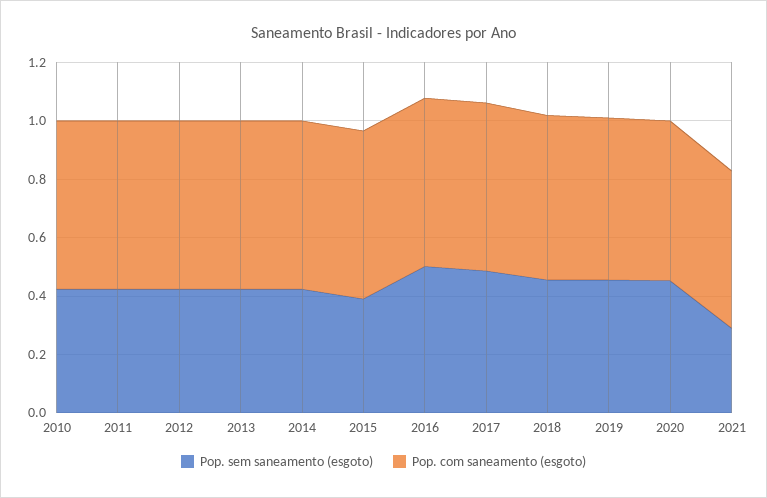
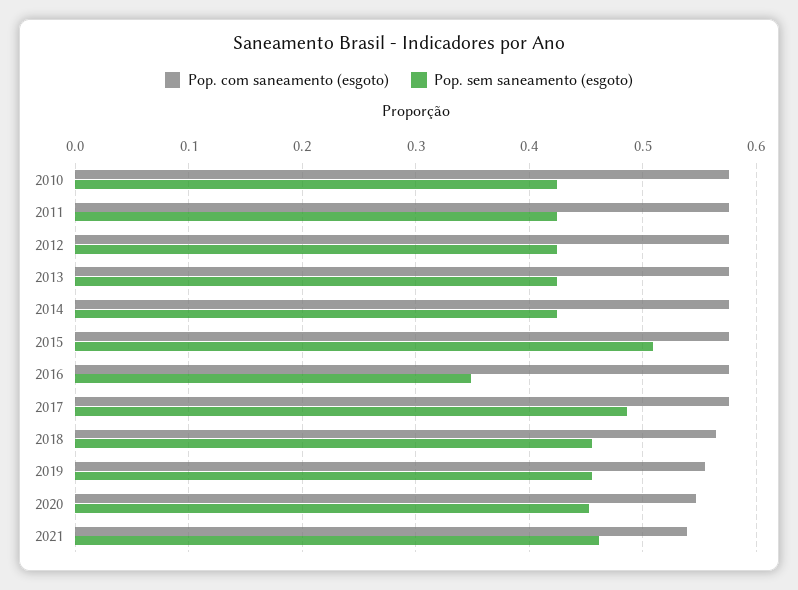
Pop. sem saneamento (esgoto), 2015: 0.4 -> 0.51
Pop. sem saneamento (esgoto), 2016: 0.5 -> 0.35
Pop. sem saneamento (esgoto), 2021: 0.3 -> 0.46

